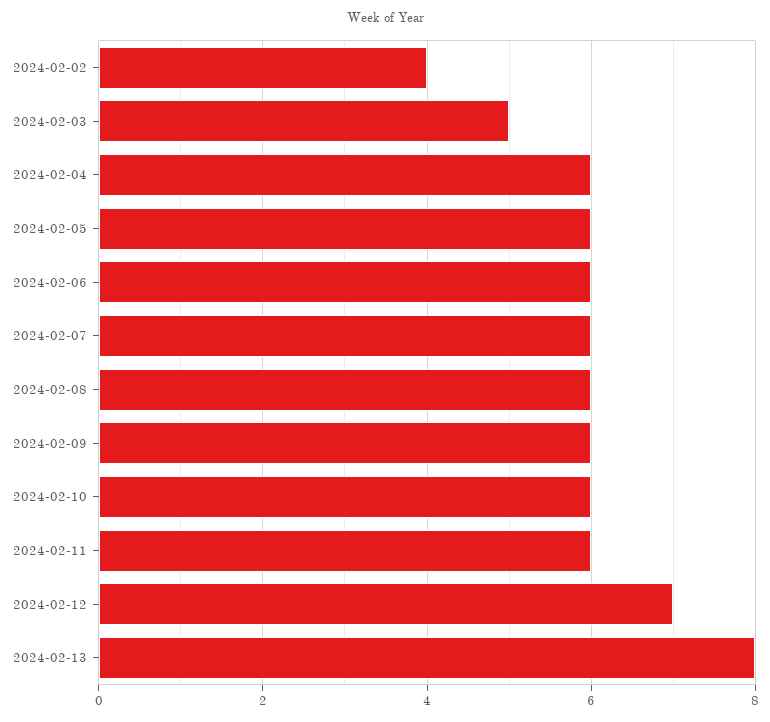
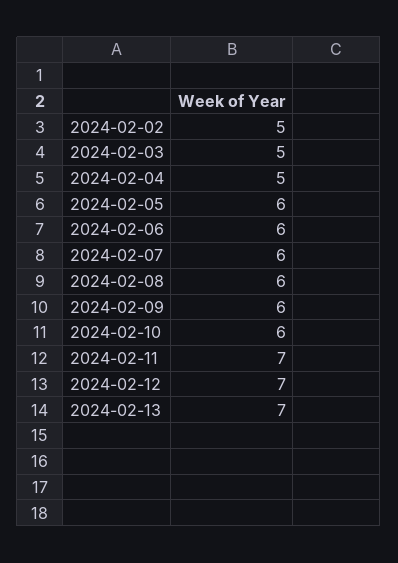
2024-02-02: 4 -> 5
2024-02-04: 6 -> 5
2024-02-11: 6 -> 7
2024-02-13: 8 -> 7

